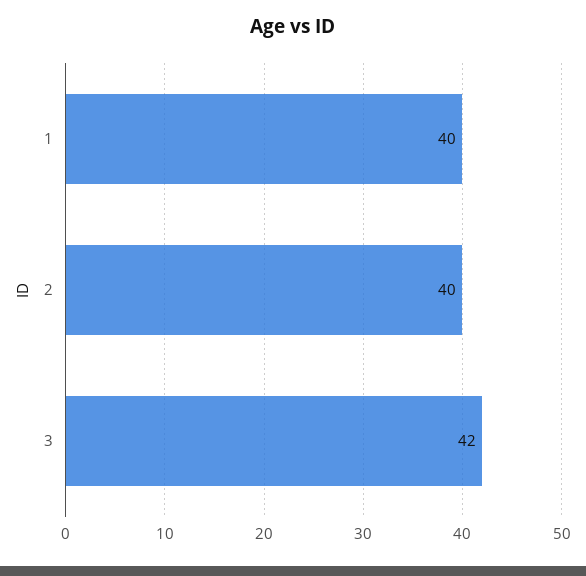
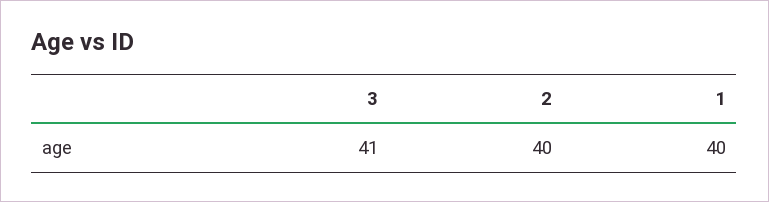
3: 42 -> 41

